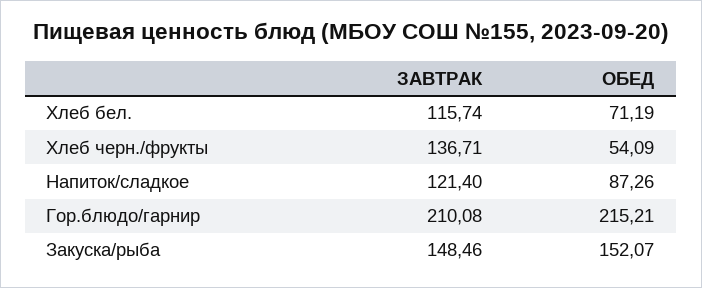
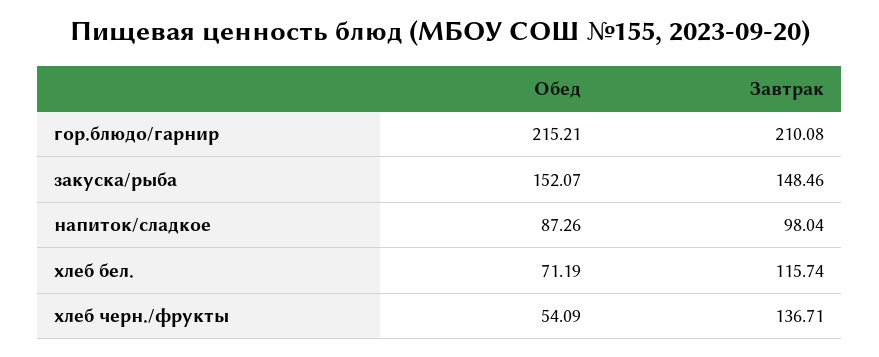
ЗАВТРАК, Напиток/сладкое: 121.4 -> 98.04

